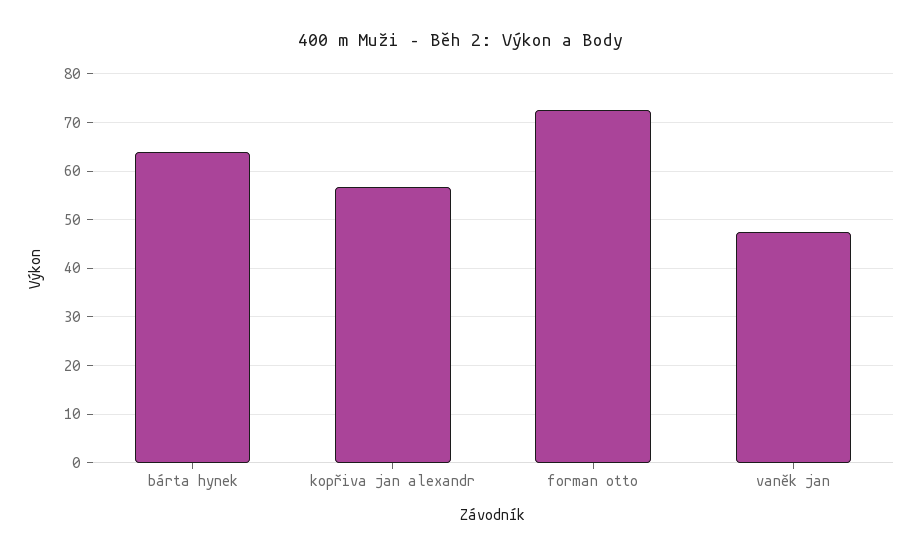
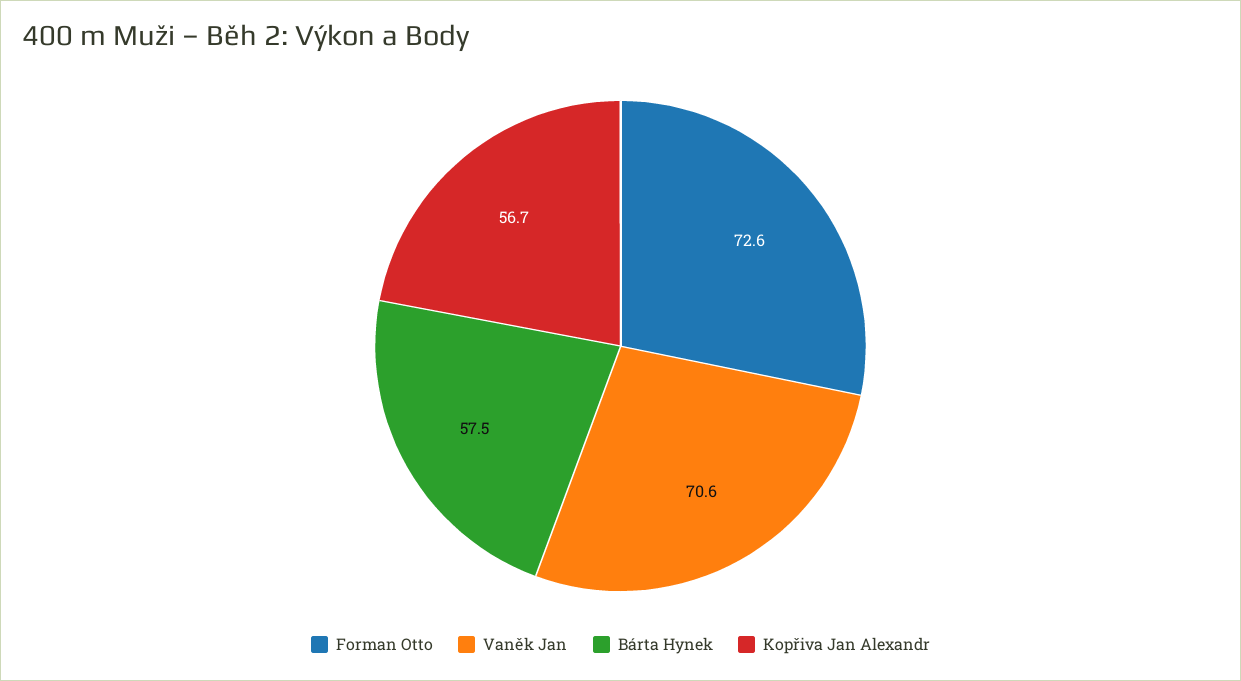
bárta hynek: 64 -> 57.5
vaněk jan: 48 -> 70.6

